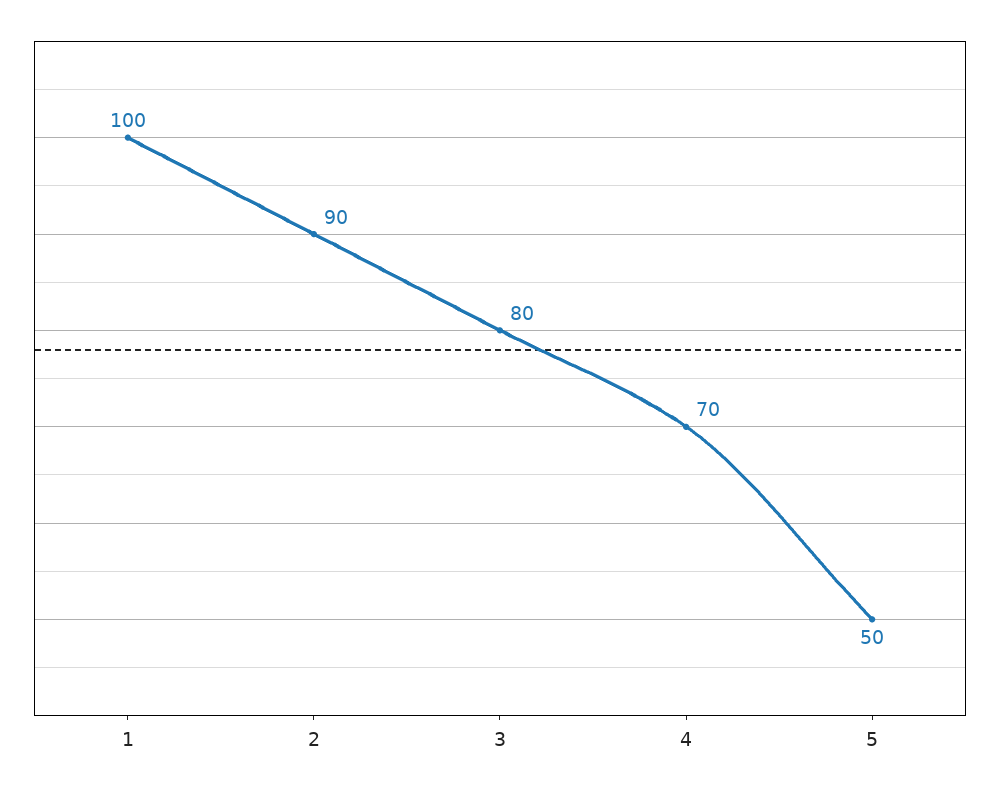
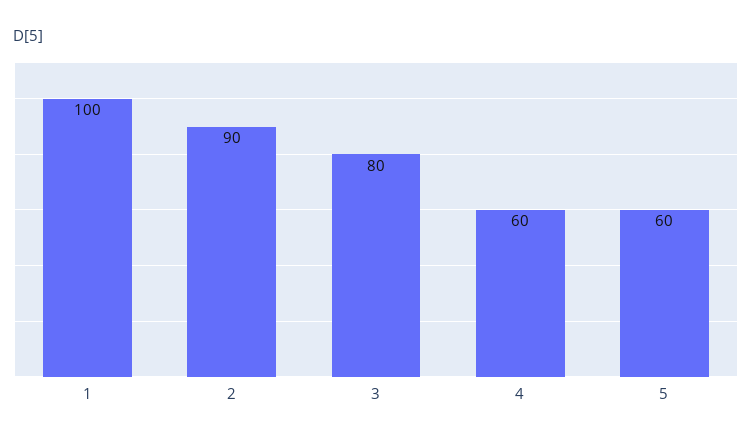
4: 70 -> 60
5: 50 -> 60

